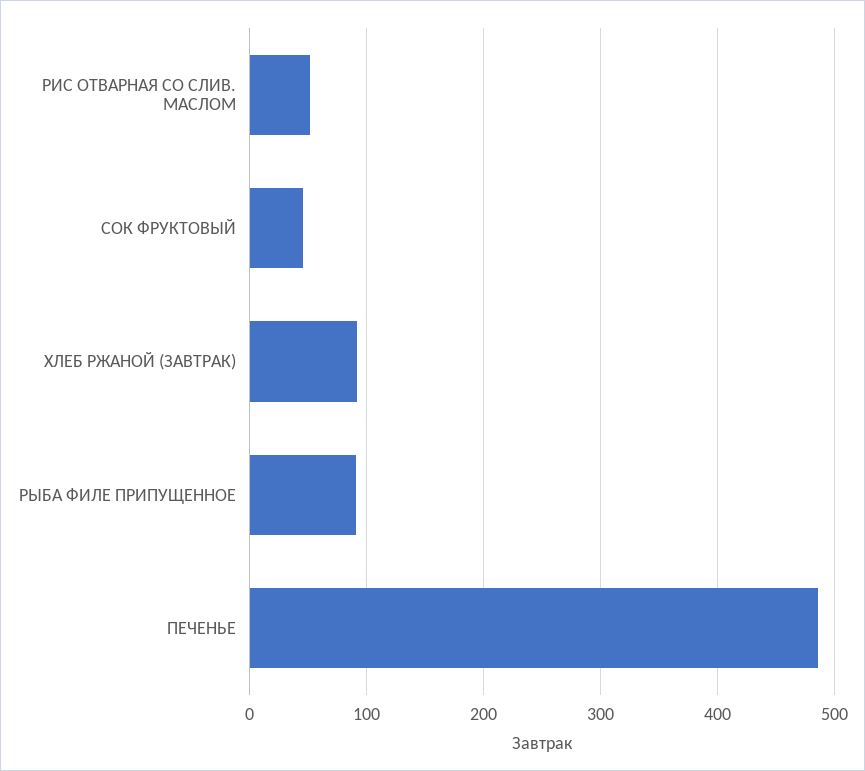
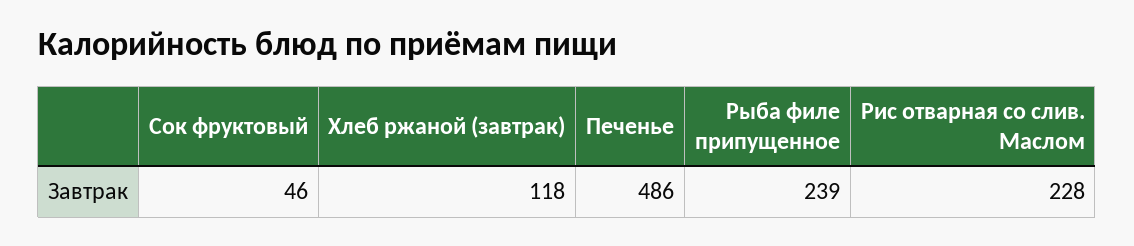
РИС ОТВАРНАЯ СО СЛИВ. МАСЛОМ: 50 -> 228
ХЛЕБ РЖАНОЙ (ЗАВТРАК): 90 -> 118
РЫБА ФИЛЕ ПРИПУЩЕННОЕ: 90 -> 239

